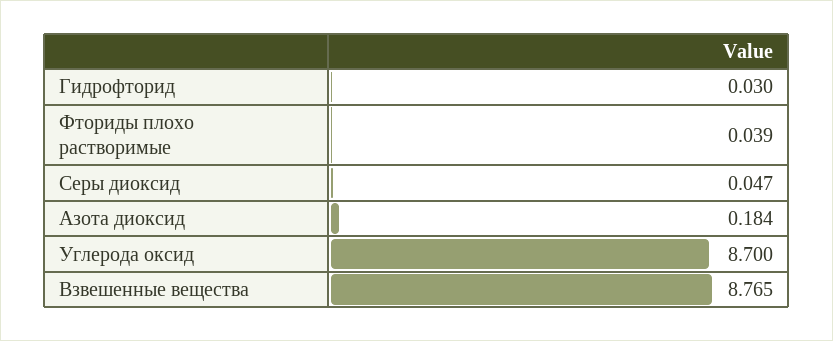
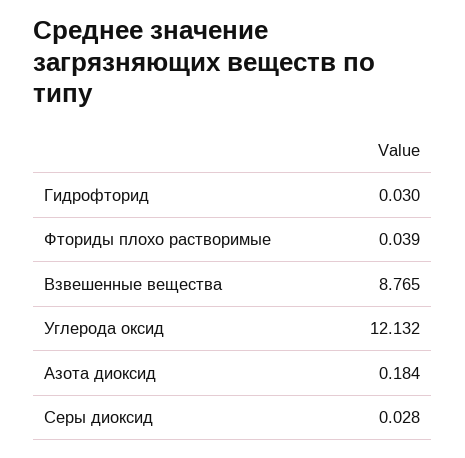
Серы диоксид: 0.047 -> 0.028
Углерода оксид: 8.7 -> 12.132

